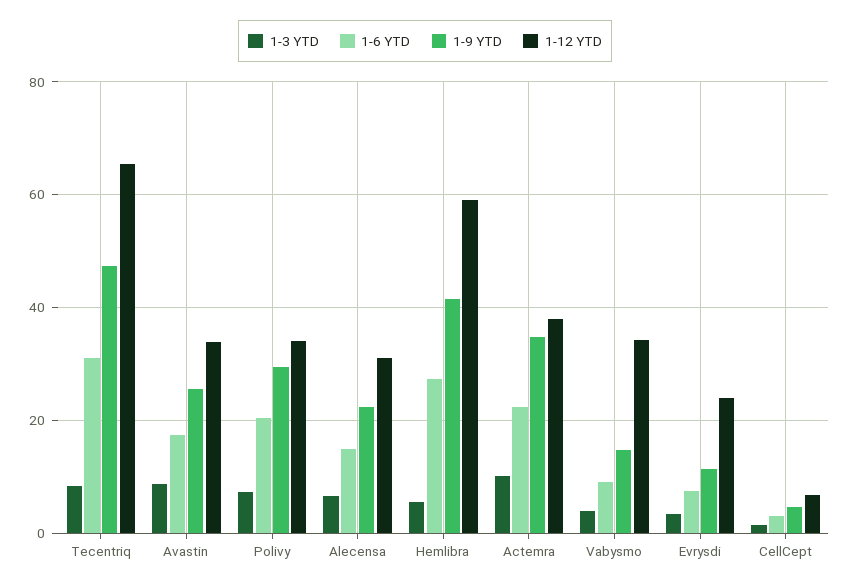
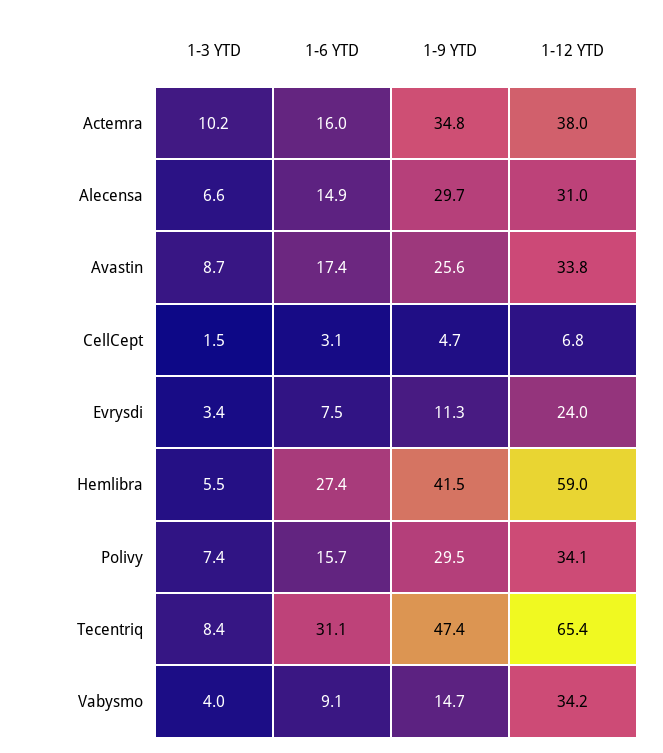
1-6 YTD, Polivy: 20 -> 15.7
1-9 YTD, Alecensa: 22 -> 29.7
1-6 YTD, Actemra: 22 -> 16

